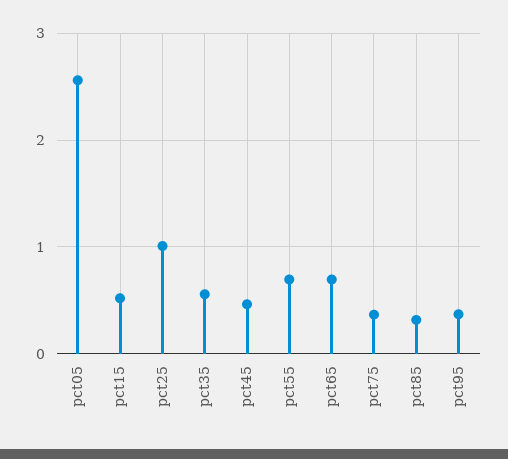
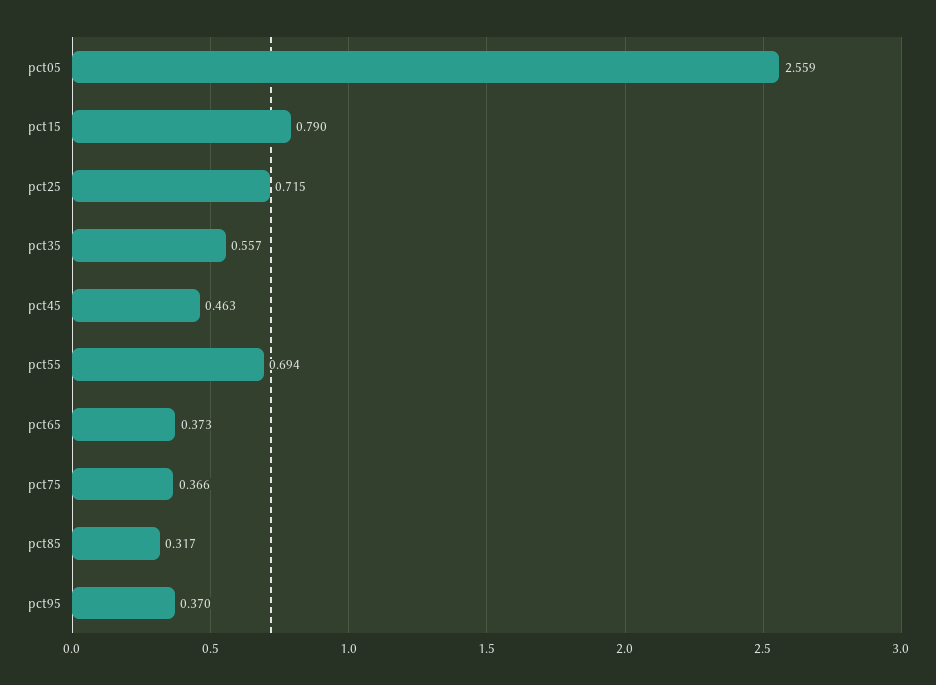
pct15: 0.5 -> 0.79
pct25: 1 -> 0.715
pct65: 0.7 -> 0.373

